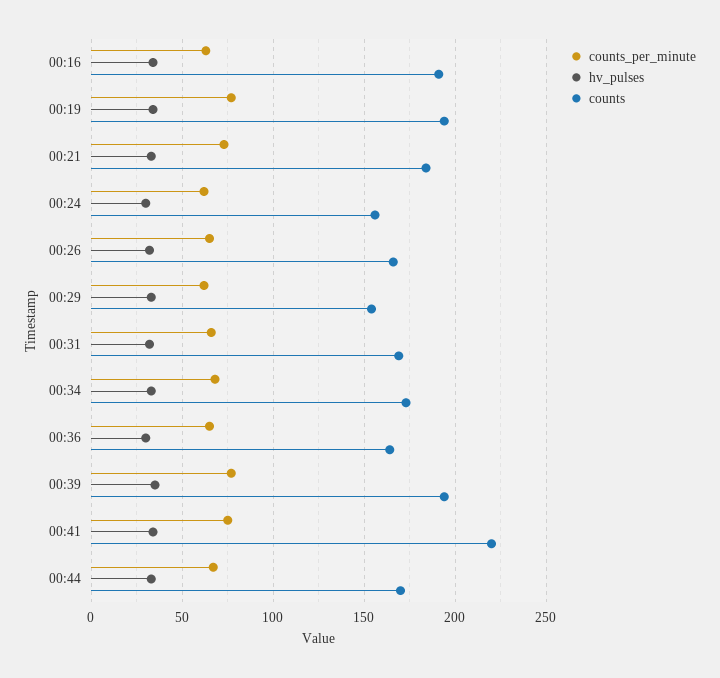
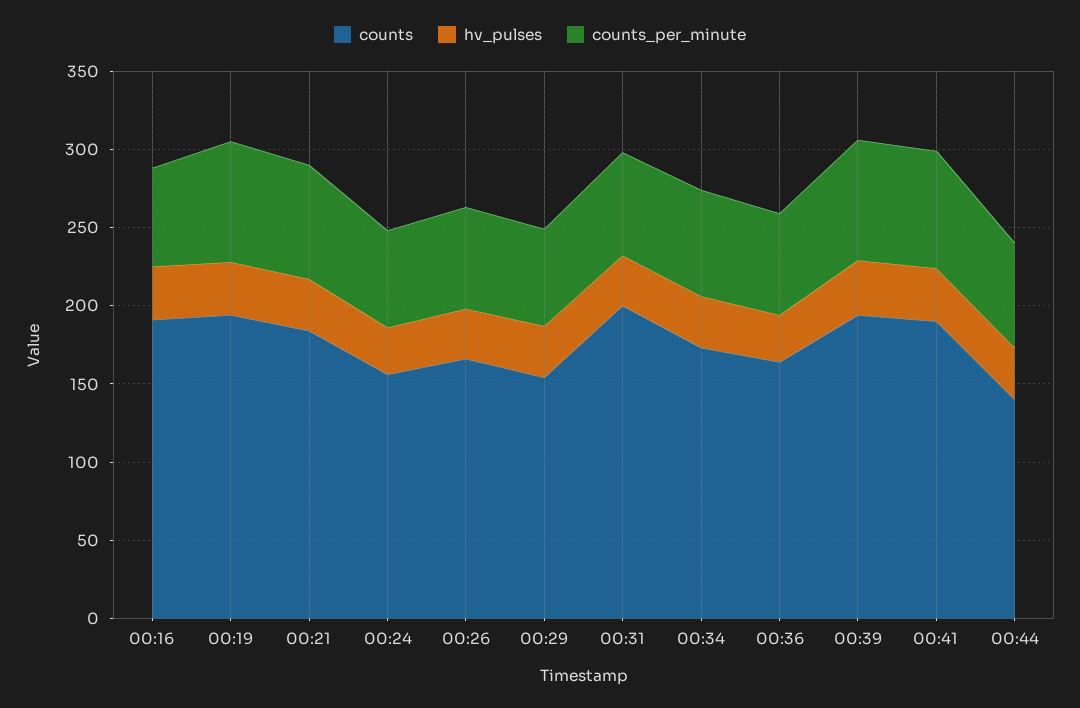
counts, 00:31: 170 -> 200
counts, 00:41: 220 -> 190
counts, 00:44: 170 -> 140

